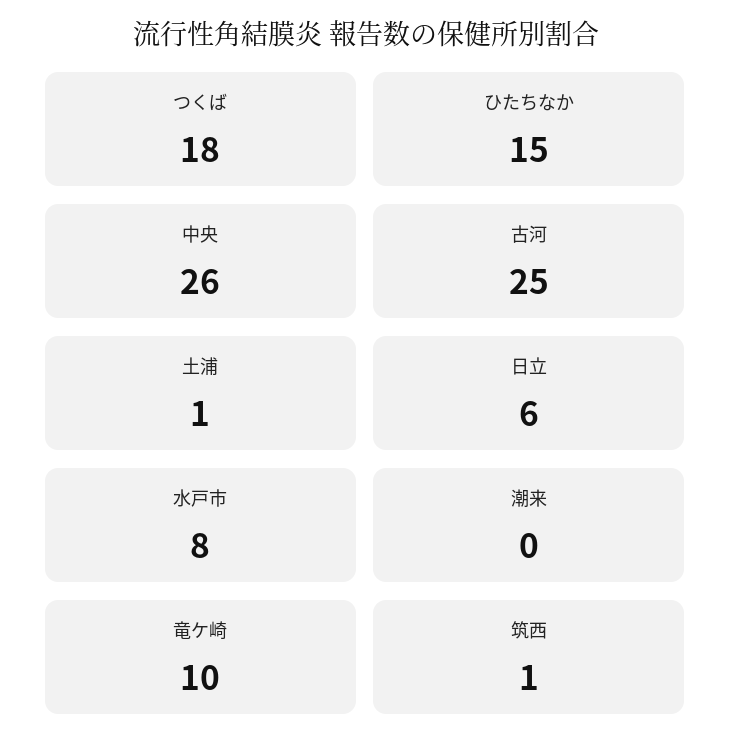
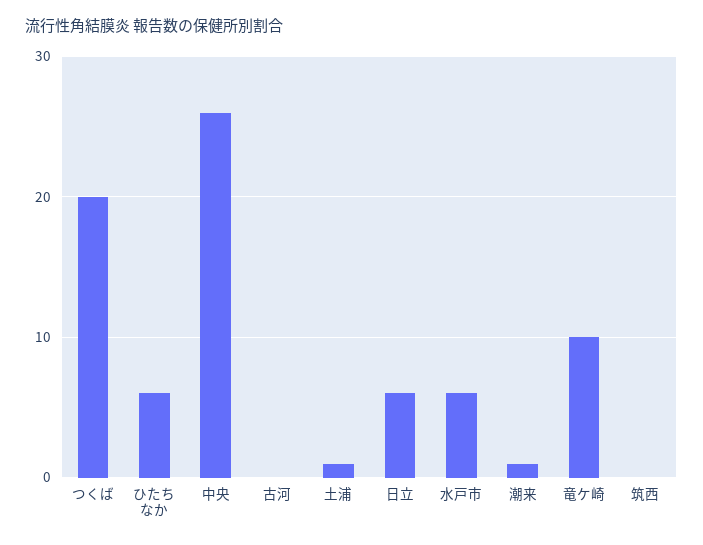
つくば: 18 -> 20
ひたちなか: 15 -> 6
古河: 25 -> 0
水戸市: 8 -> 6
潮来: 0 -> 1
筑西: 1 -> 0

